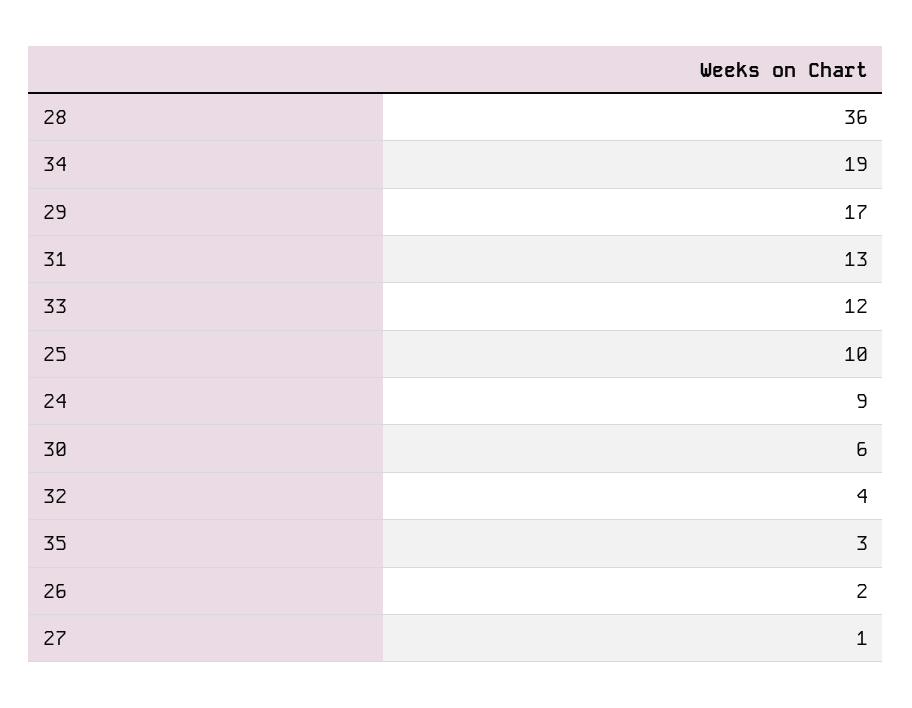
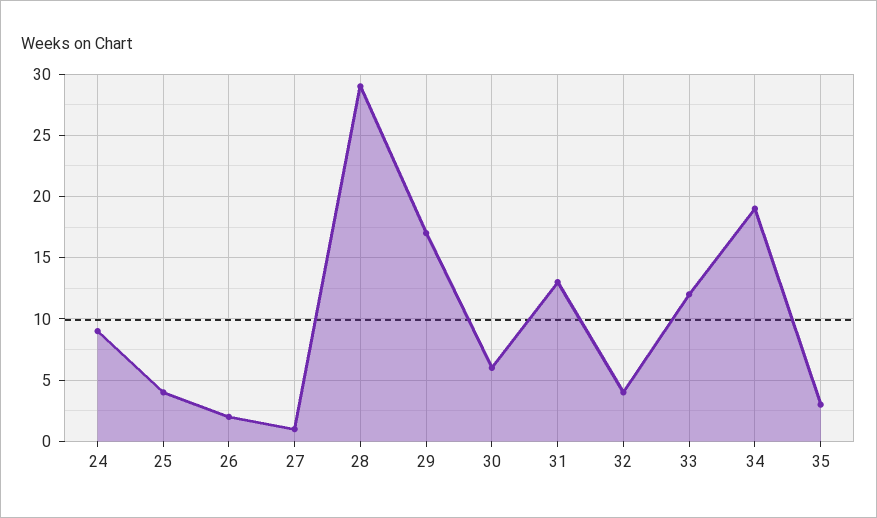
28: 36 -> 29
25: 10 -> 4

